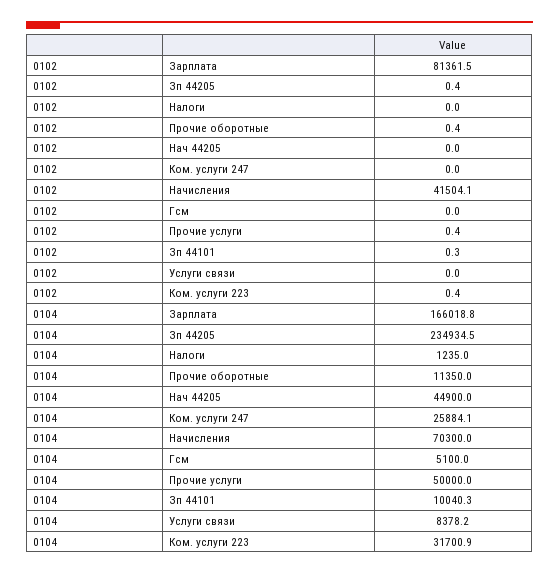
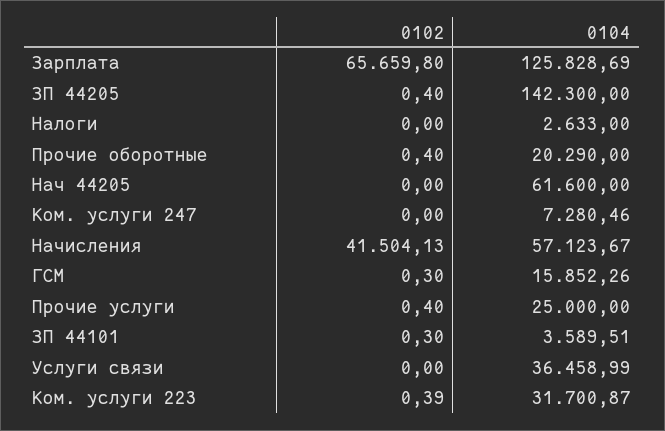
0102, Зарплата: 81361.5 -> 65659.8
0102, Гсм: 0 -> 0.3
0104, Зарплата: 166018.8 -> 125828.69
0104, Зп 44205: 234934.5 -> 142300
0104, Налоги: 1235 -> 2633
0104, Прочие оборотные: 11350 -> 20290
0104, Нач 44205: 44900 -> 61600
0104, Ком. услуги 247: 25884.1 -> 7280.46
0104, Начисления: 70300 -> 57123.67
0104, Гсм: 5100 -> 15852.26
0104, Прочие услуги: 50000 -> 25000
0104, Зп 44101: 10040.3 -> 3589.51
0104, Услуги связи: 8378.2 -> 36458.99

